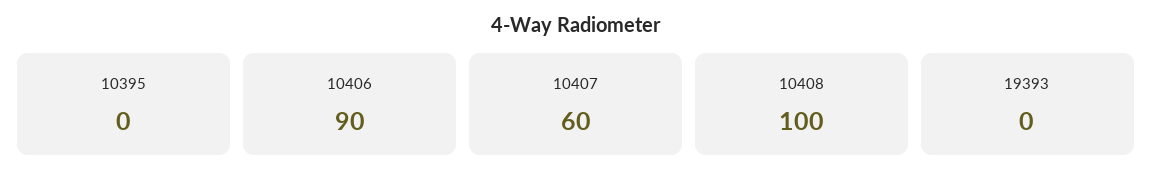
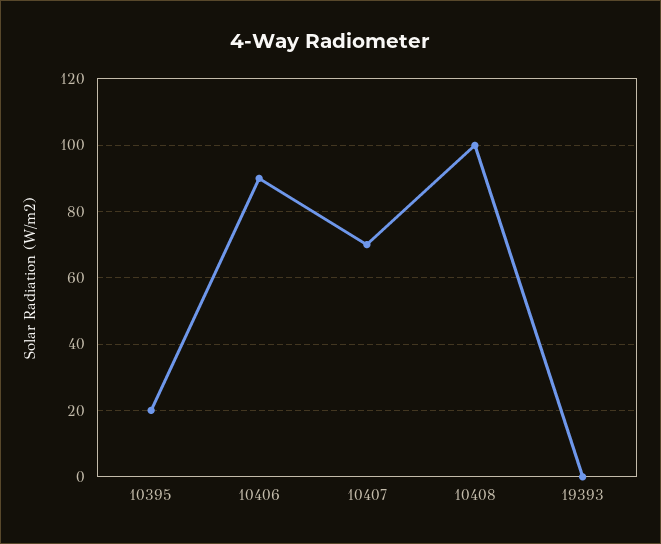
10395: 0 -> 20
10407: 60 -> 70

